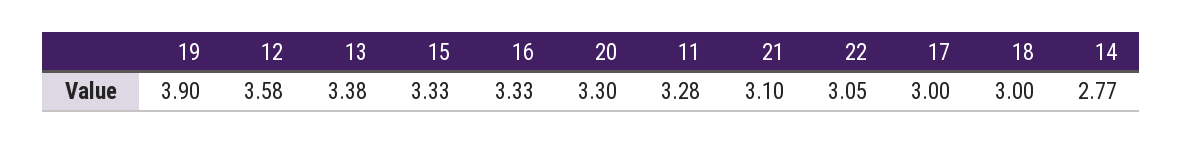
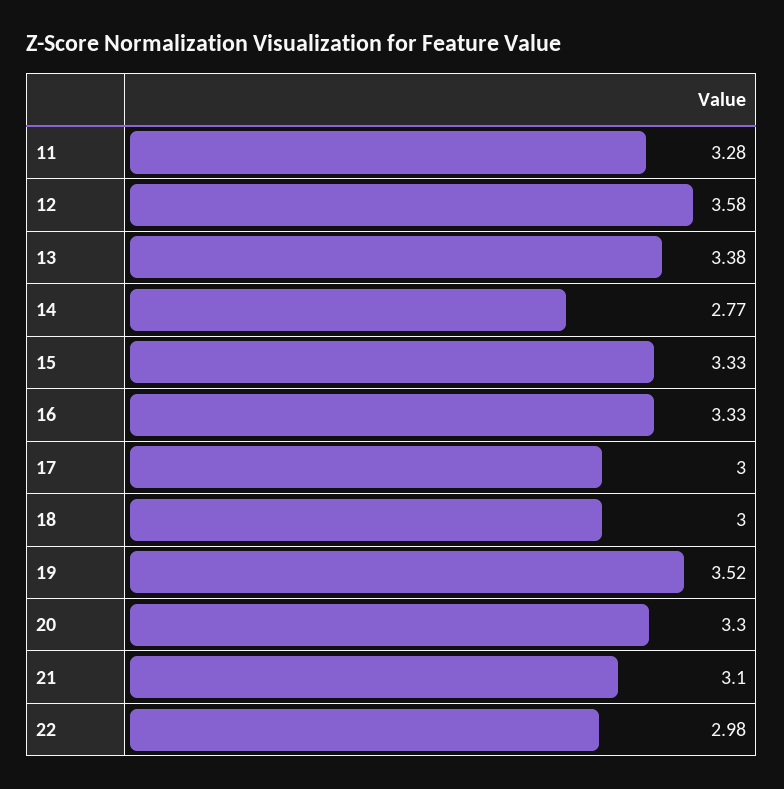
19: 3.9 -> 3.52
22: 3.05 -> 2.98

